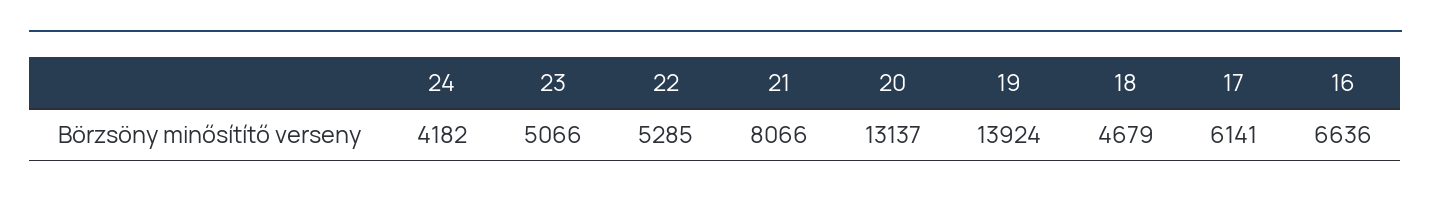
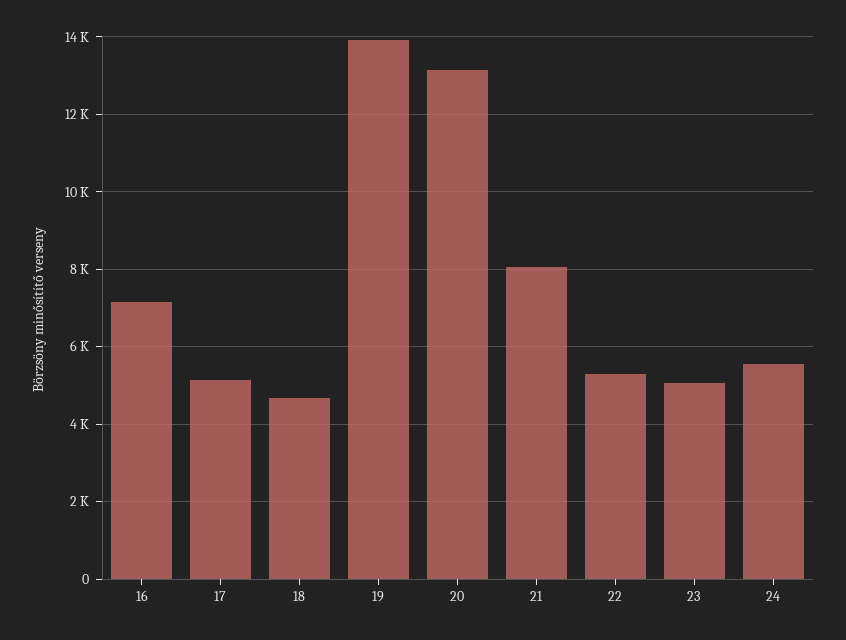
24: 4182 -> 5600
17: 6141 -> 5200
16: 6636 -> 7200

